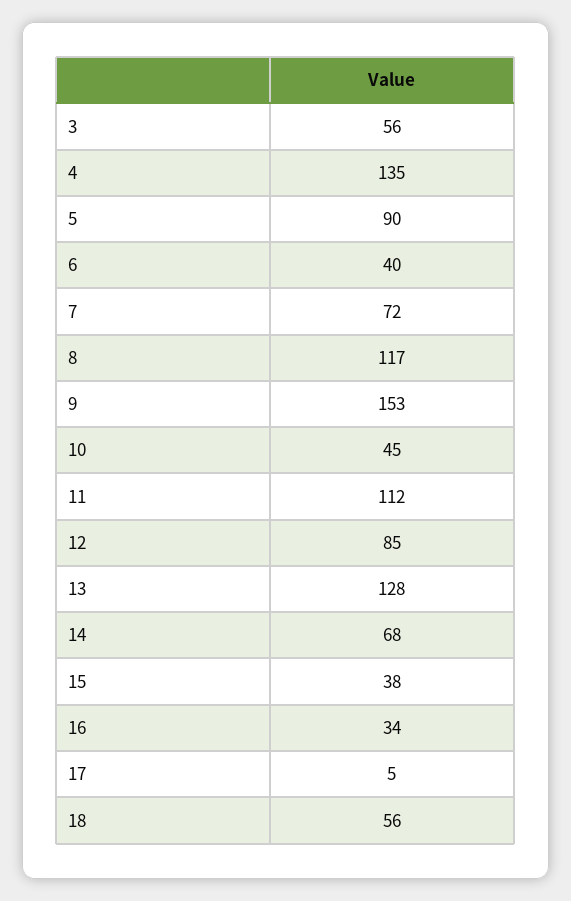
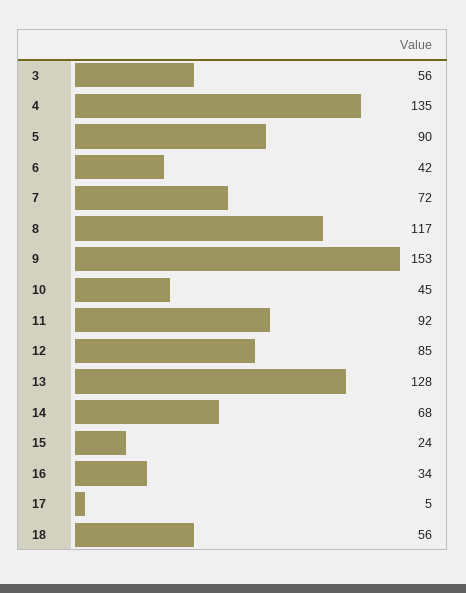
6: 40 -> 42
11: 112 -> 92
15: 38 -> 24

